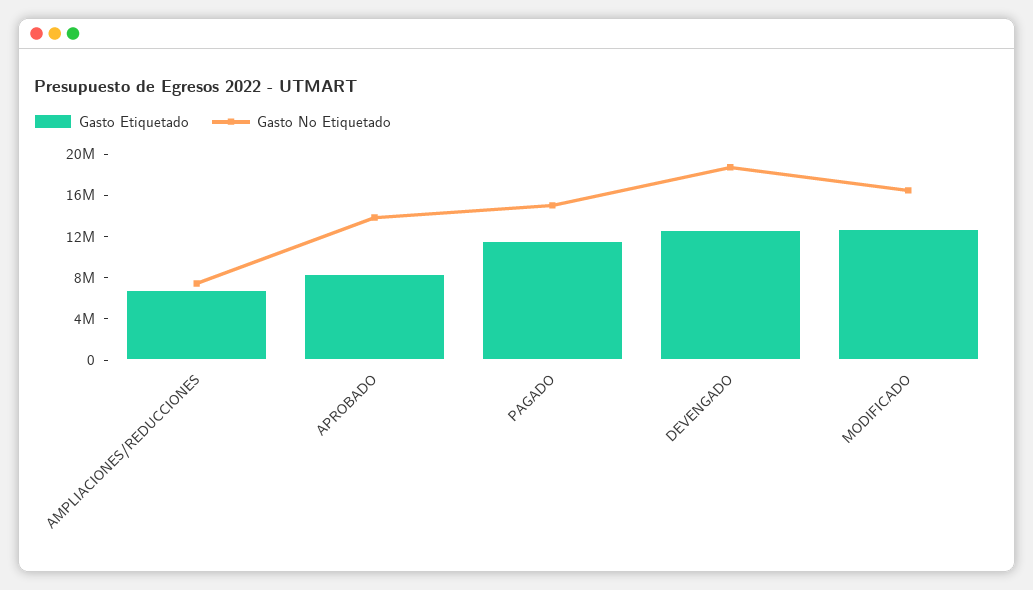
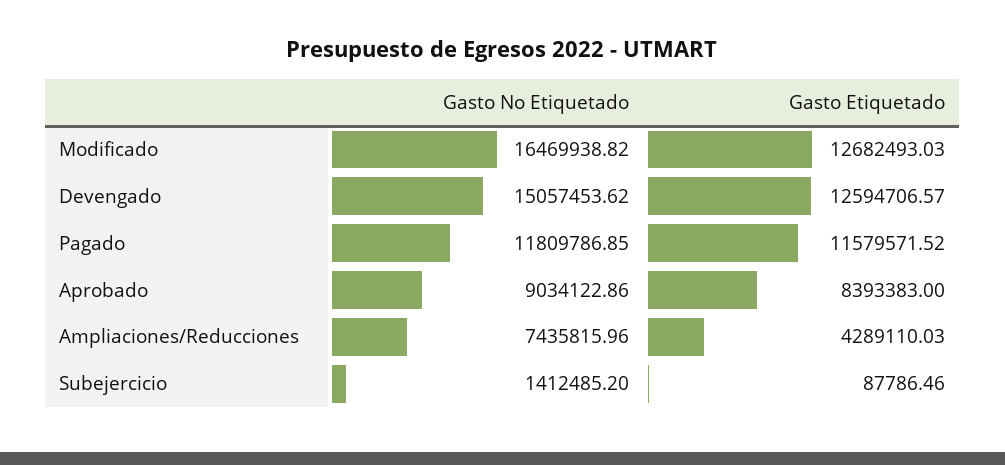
Gasto Etiquetado, AMPLIACIONES/REDUCCIONES: 7000000 -> 4289110.03
Gasto No Etiquetado, APROBADO: 14000000 -> 9034122.86
Gasto No Etiquetado, PAGADO: 15000000 -> 11809786.85
Gasto No Etiquetado, DEVENGADO: 19000000 -> 15057453.62
Gasto No Etiquetado, Subejercicio: none -> 1412485.2
Gasto Etiquetado, Subejercicio: none -> 87786.46

